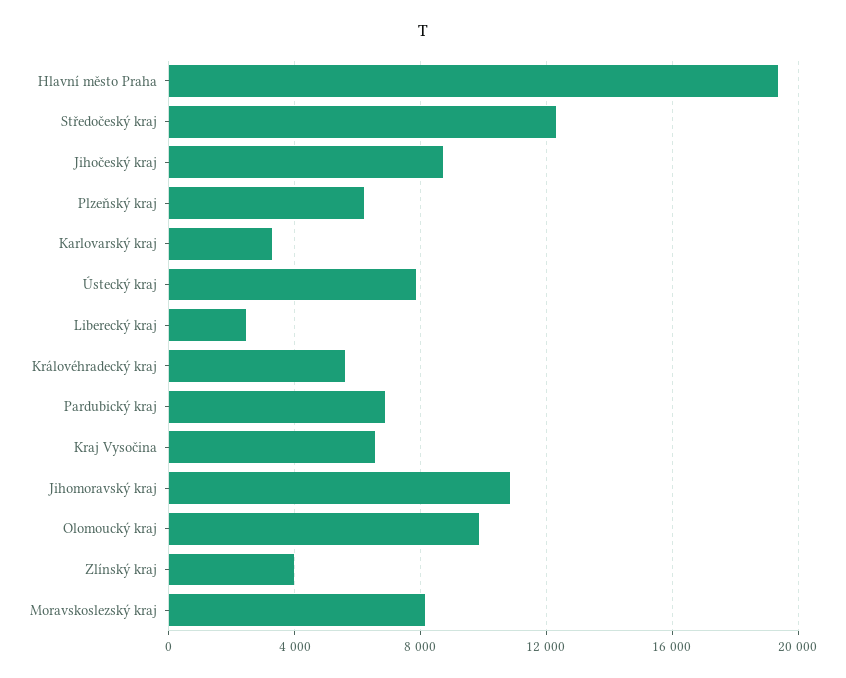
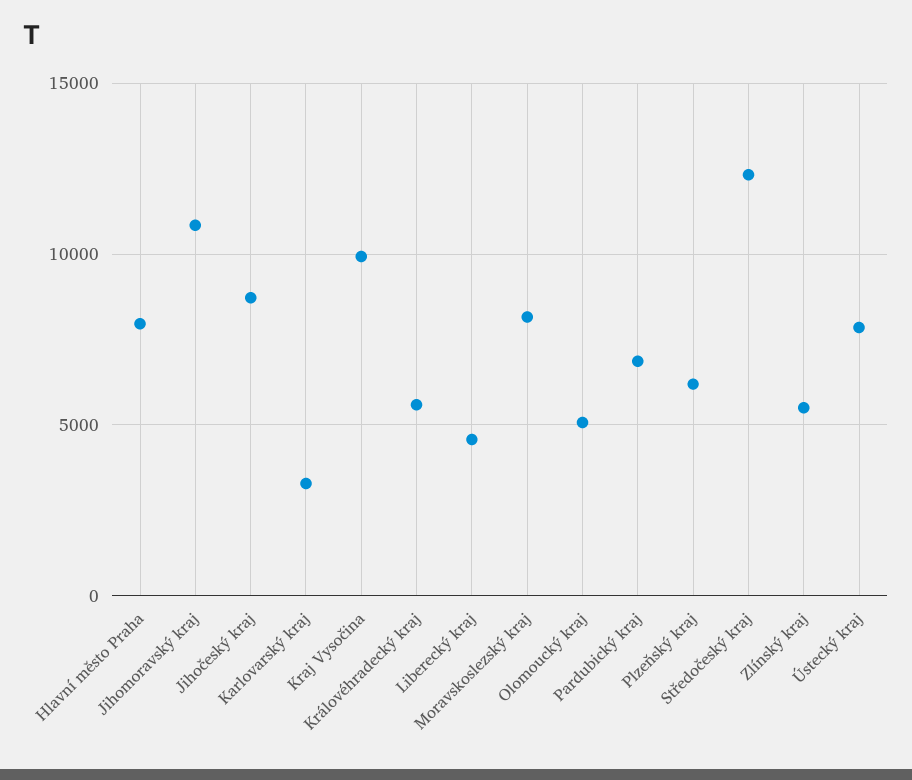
Hlavní město Praha: 19500 -> 8000
Liberecký kraj: 2500 -> 4500
Kraj Vysočina: 6500 -> 10000
Olomoucký kraj: 10000 -> 5000
Zlínský kraj: 4000 -> 5500

